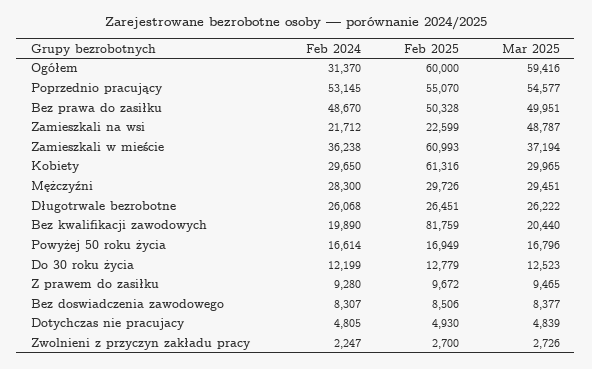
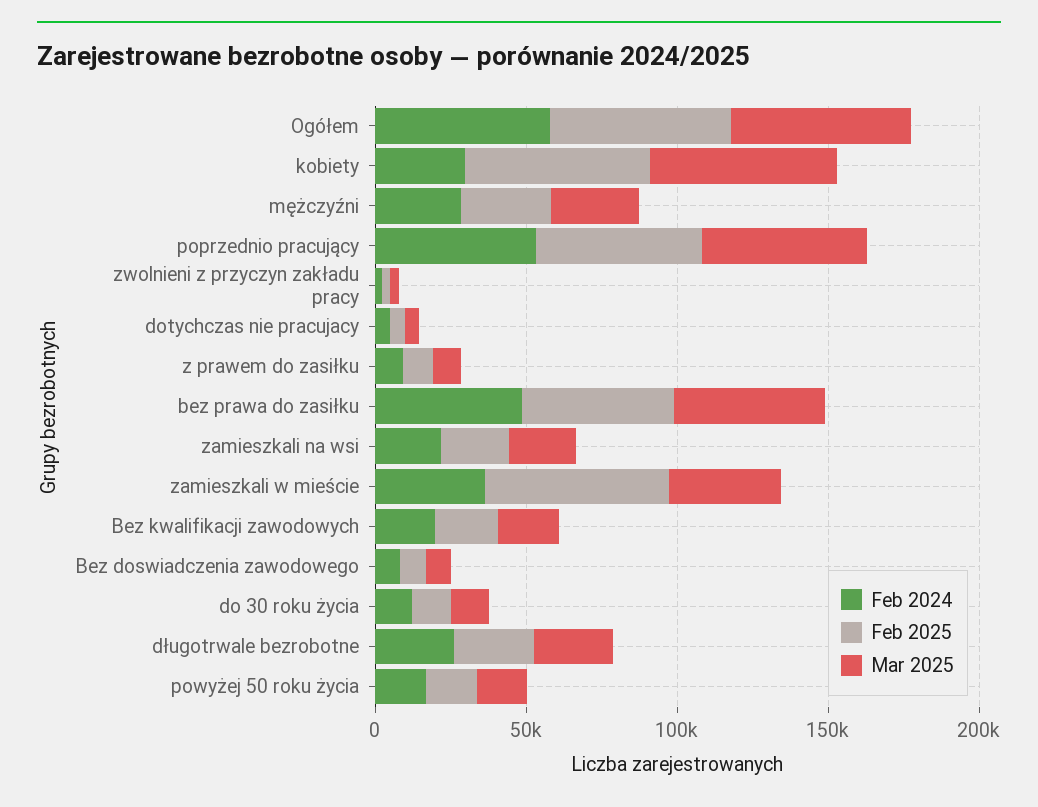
Feb 2024, Ogółem: 31370 -> 60000
Mar 2025, Zamieszkali na wsi: 48787 -> 20000
Mar 2025, Kobiety: 29965 -> 60000
Feb 2025, Bez kwalifikacji zawodowych: 81759 -> 20000

